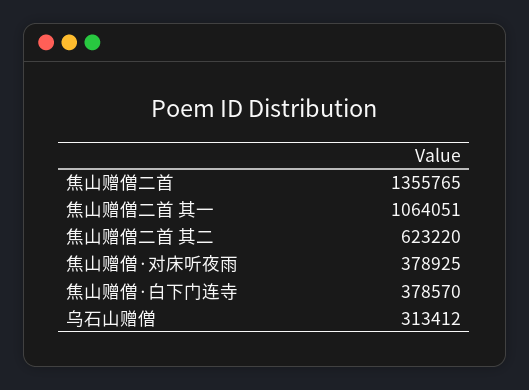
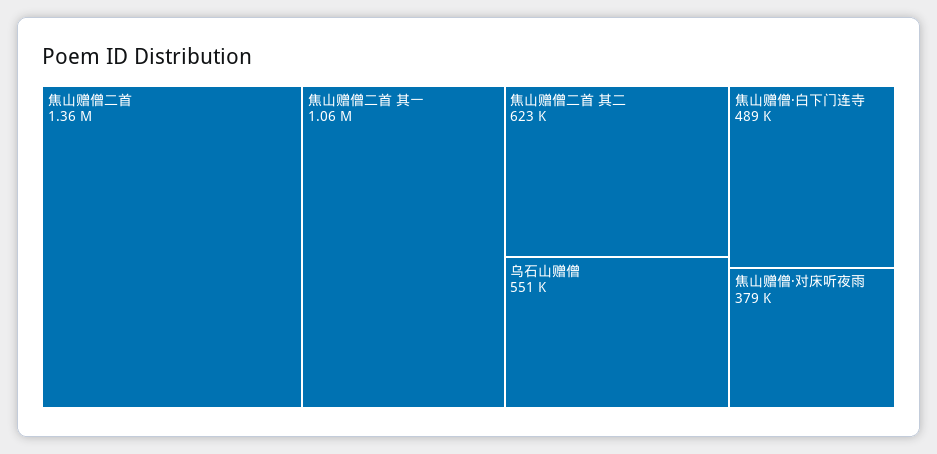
焦山赠僧·白下门连寺: 378570 -> 489000
乌石山赠僧: 313412 -> 551000

